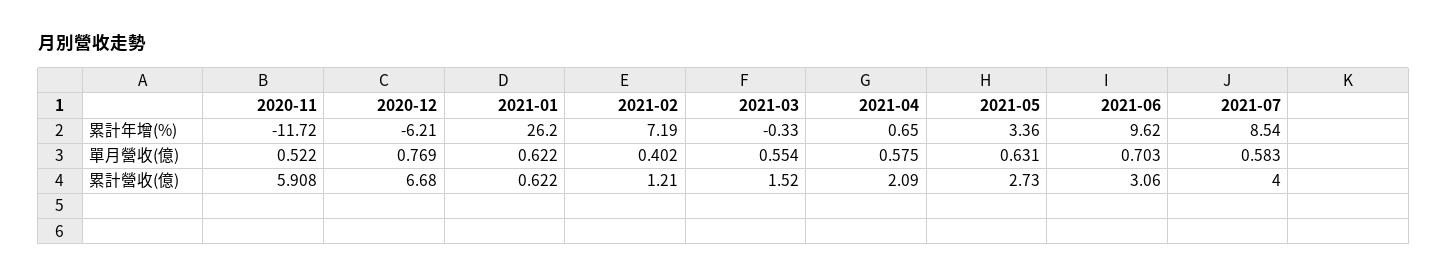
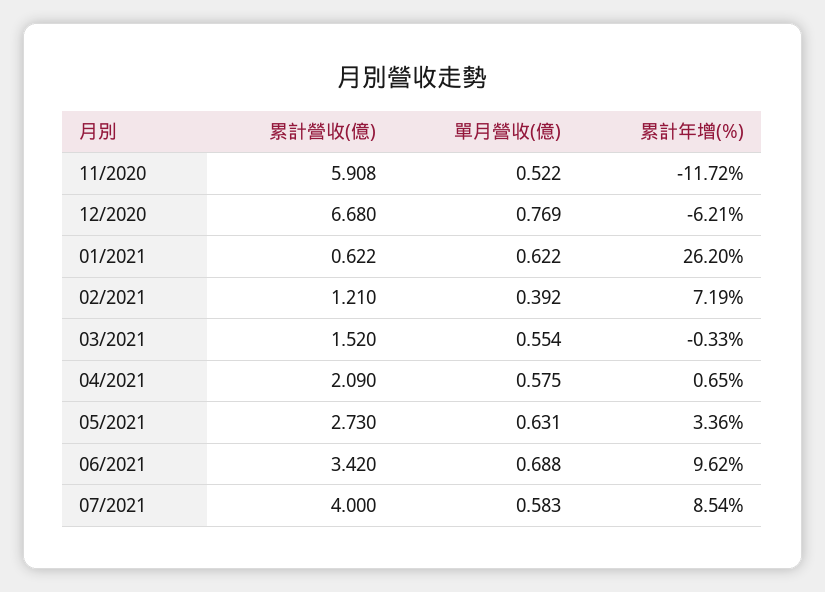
2021-02, 單月營收(億): 0.402 -> 0.392
2021-06, 單月營收(億): 0.703 -> 0.688
2021-06, 累計營收(億): 3.06 -> 3.42

